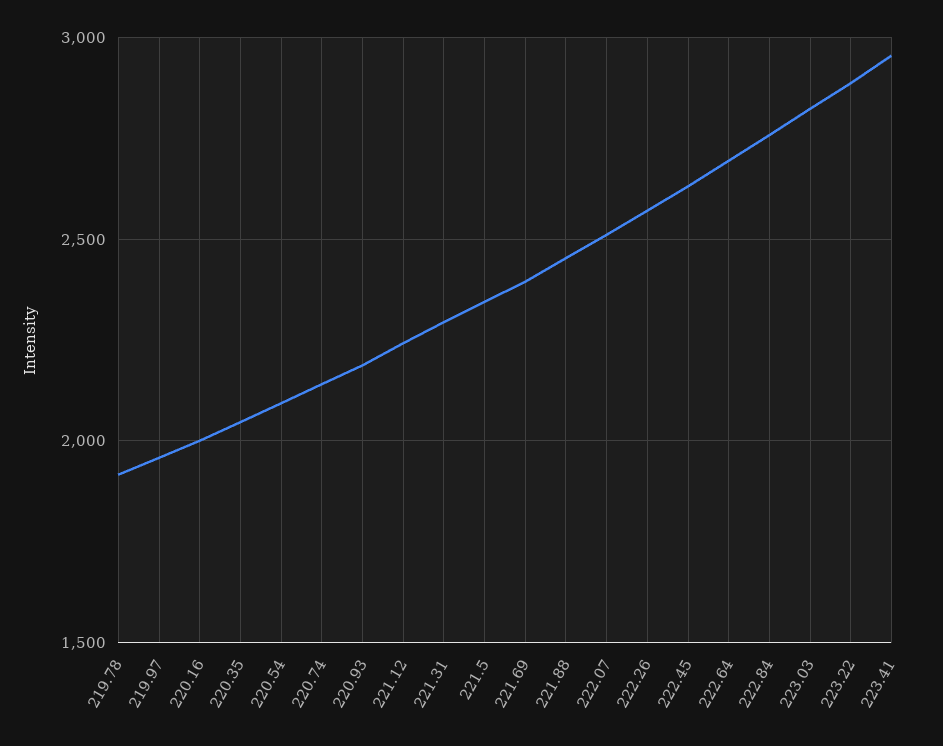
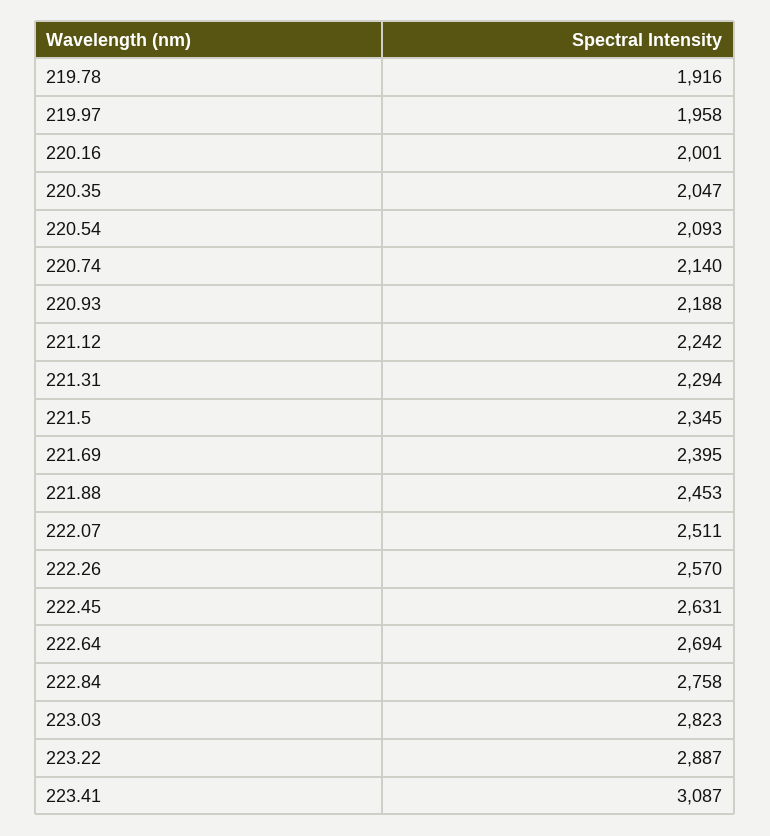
223.41: 2950 -> 3087

